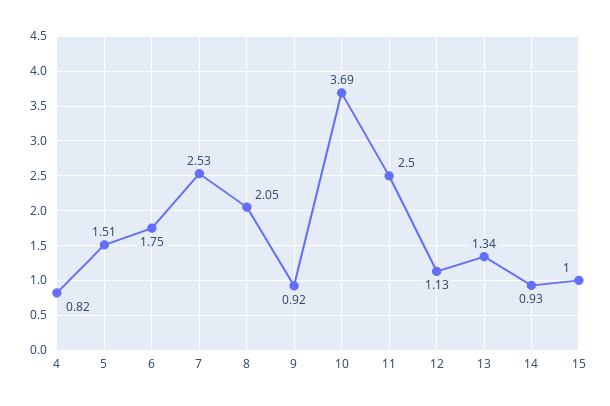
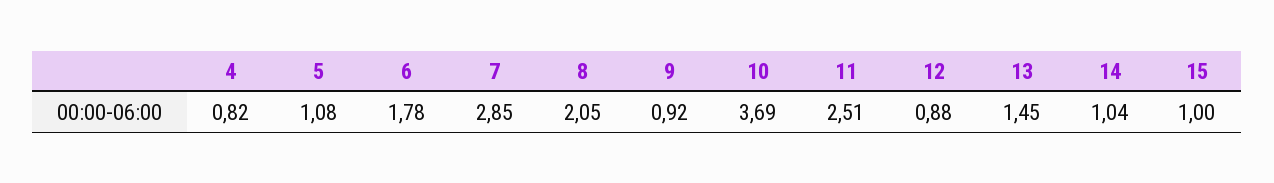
5: 1.51 -> 1.08
6: 1.75 -> 1.78
7: 2.53 -> 2.85
11: 2.5 -> 2.51
12: 1.13 -> 0.88
13: 1.34 -> 1.45
14: 0.93 -> 1.04

